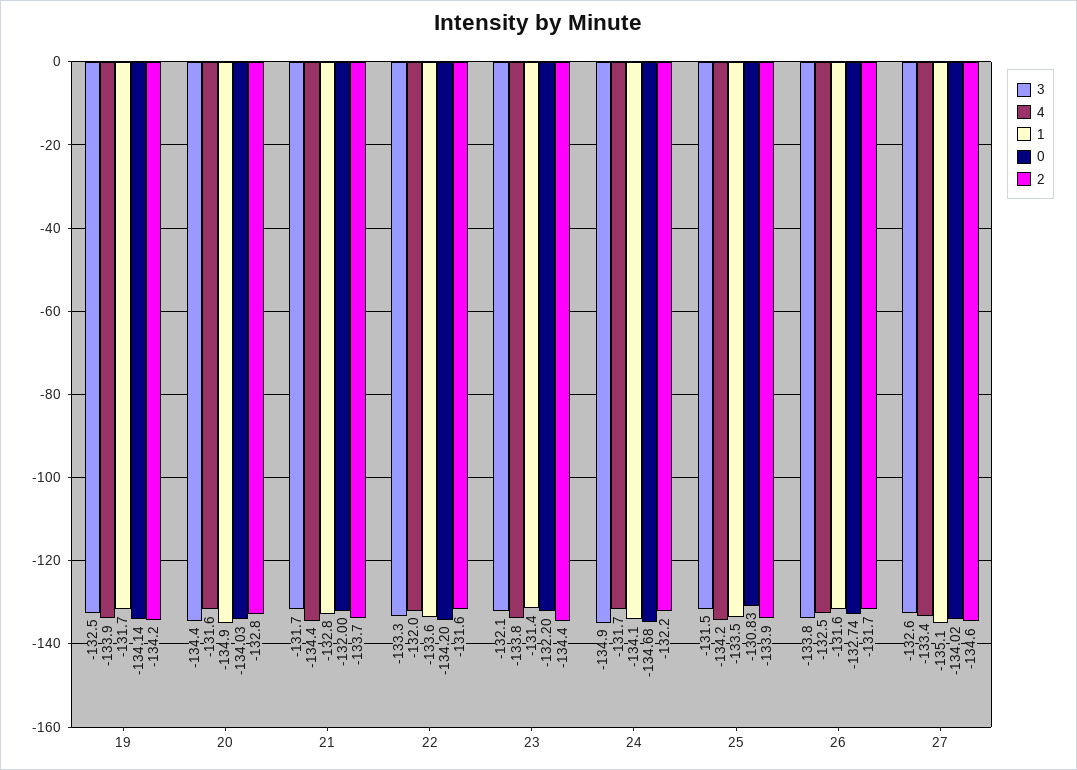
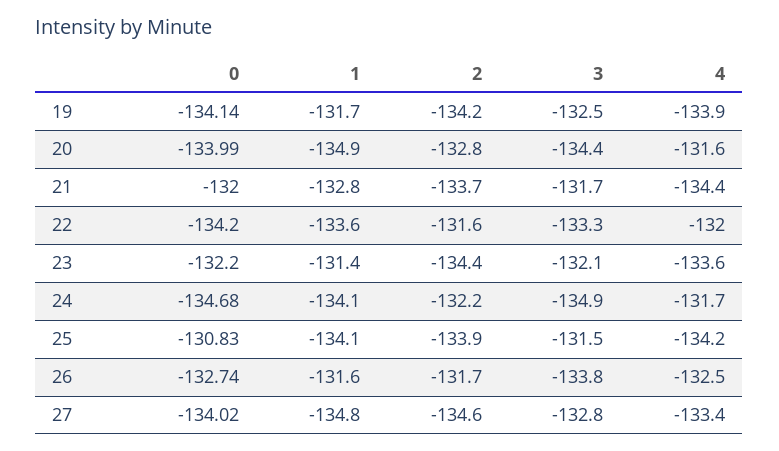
0, 20: -134.03 -> -133.99
4, 23: -133.8 -> -133.6
1, 25: -133.5 -> -134.1
3, 27: -132.6 -> -132.8
1, 27: -135.1 -> -134.8

